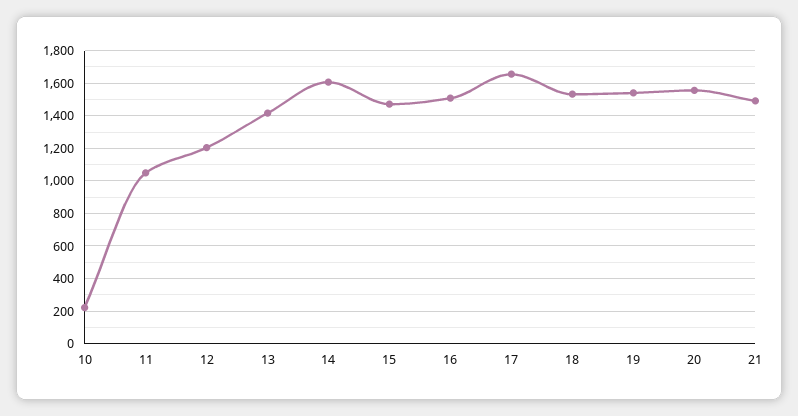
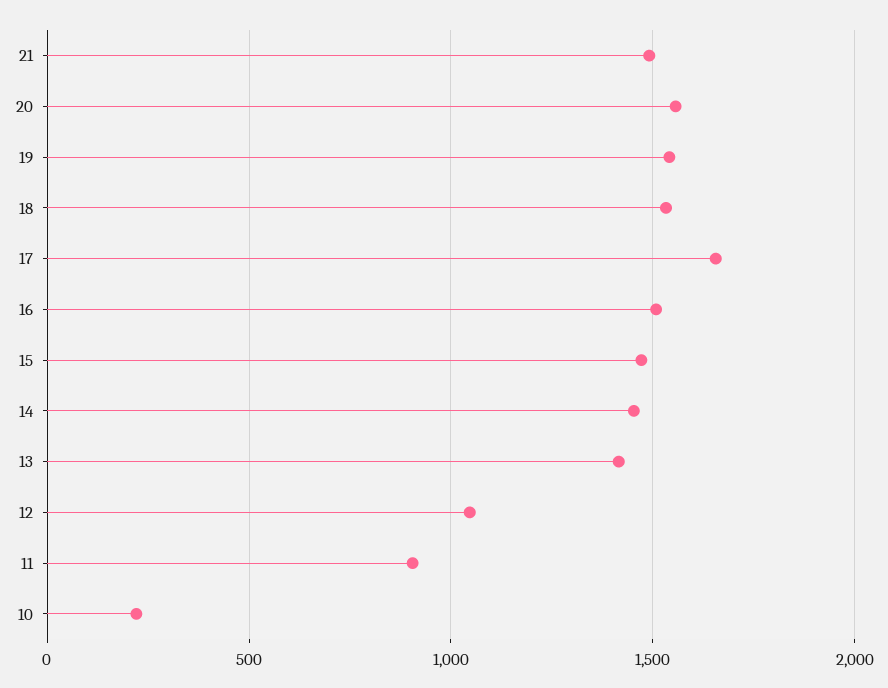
11: 1050 -> 900
12: 1200 -> 1050
14: 1600 -> 1450

